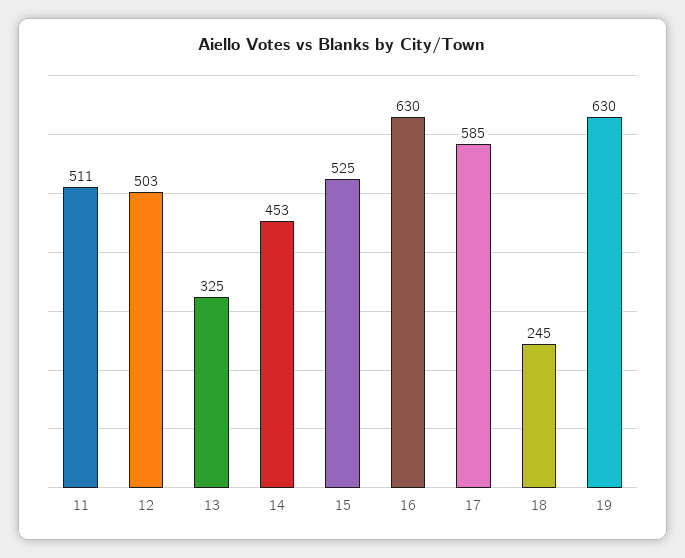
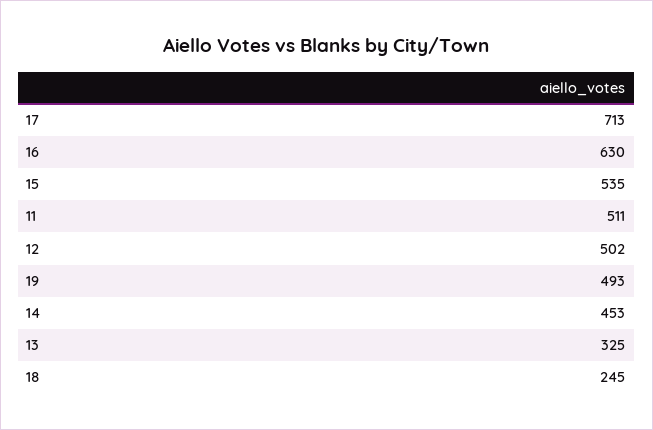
12: 503 -> 502
15: 525 -> 535
17: 585 -> 713
19: 630 -> 493

